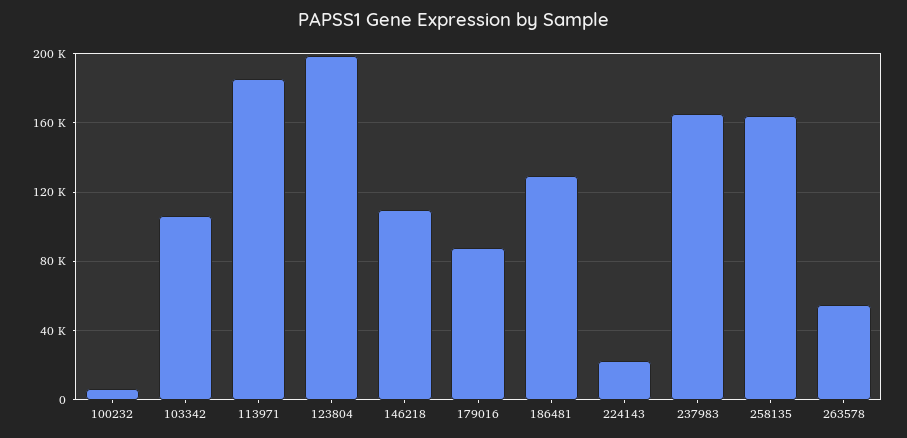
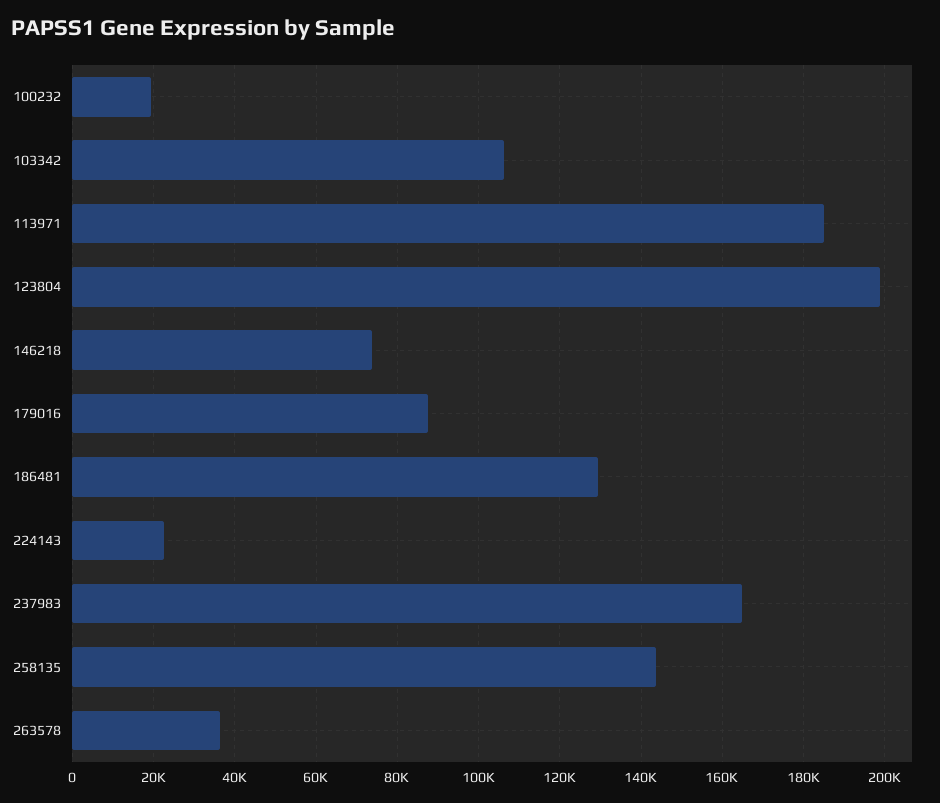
100232: 5000 -> 20000
146218: 110000 -> 74000
258135: 165000 -> 144000
263578: 55000 -> 36000

